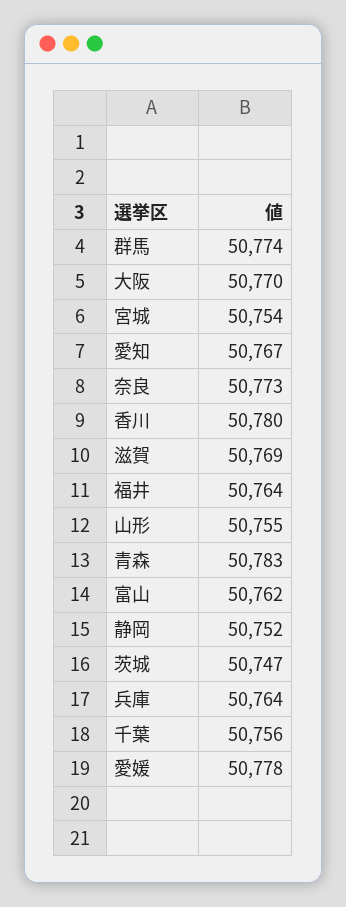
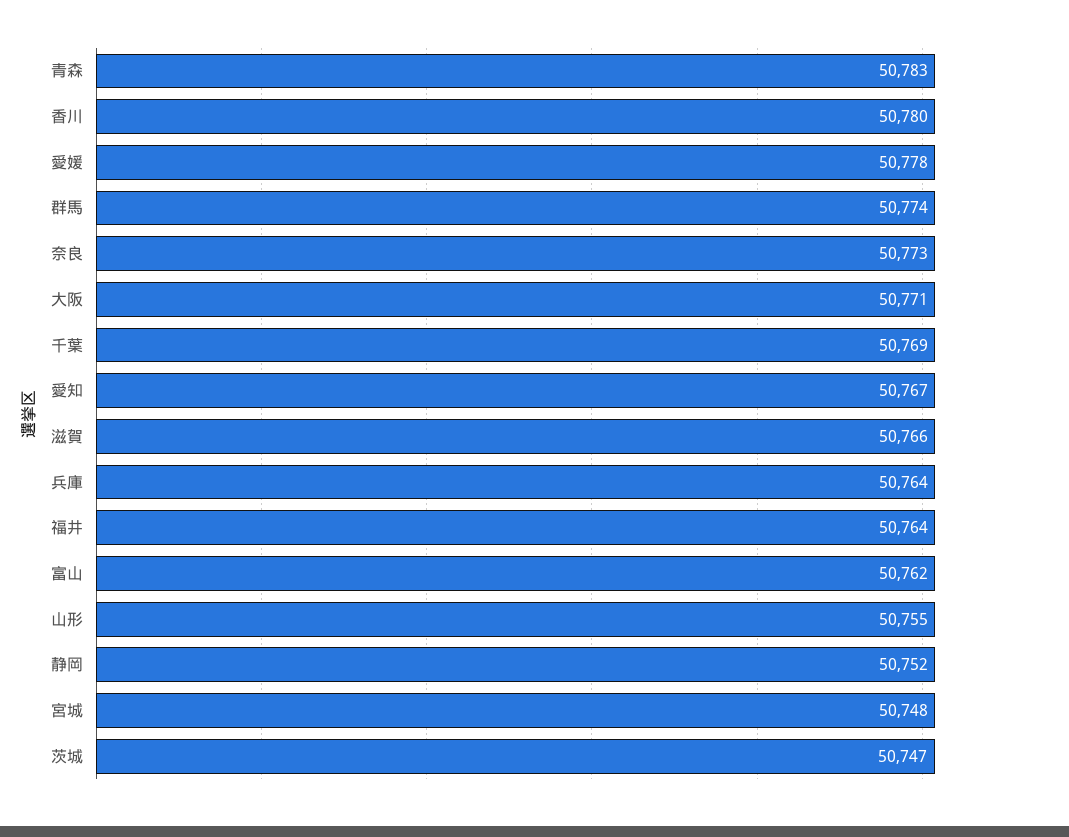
大阪: 50770 -> 50771
宮城: 50754 -> 50748
滋賀: 50769 -> 50766
千葉: 50756 -> 50769

